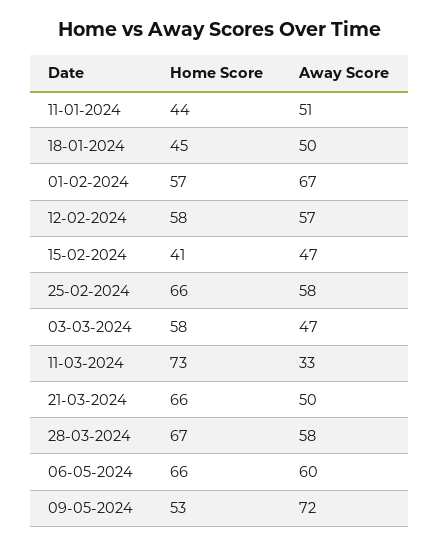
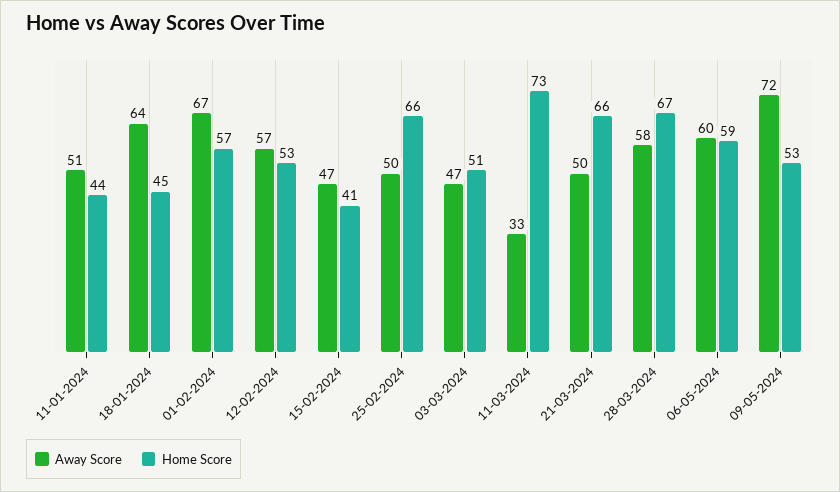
Away Score, 18-01-2024: 50 -> 64
Home Score, 12-02-2024: 58 -> 53
Away Score, 25-02-2024: 58 -> 50
Home Score, 03-03-2024: 58 -> 51
Home Score, 06-05-2024: 66 -> 59

